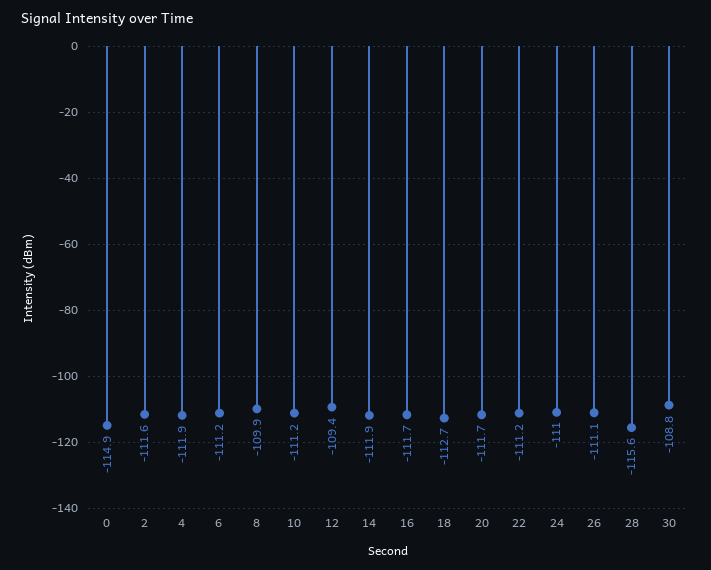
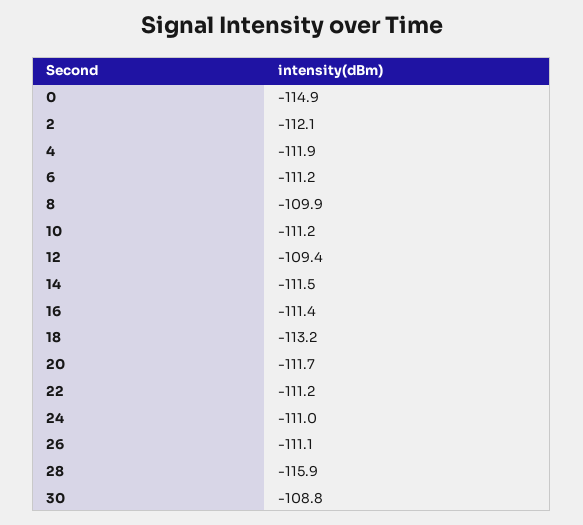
2: -111.6 -> -112.1
14: -111.9 -> -111.5
16: -111.7 -> -111.4
18: -112.7 -> -113.2
28: -115.6 -> -115.9

